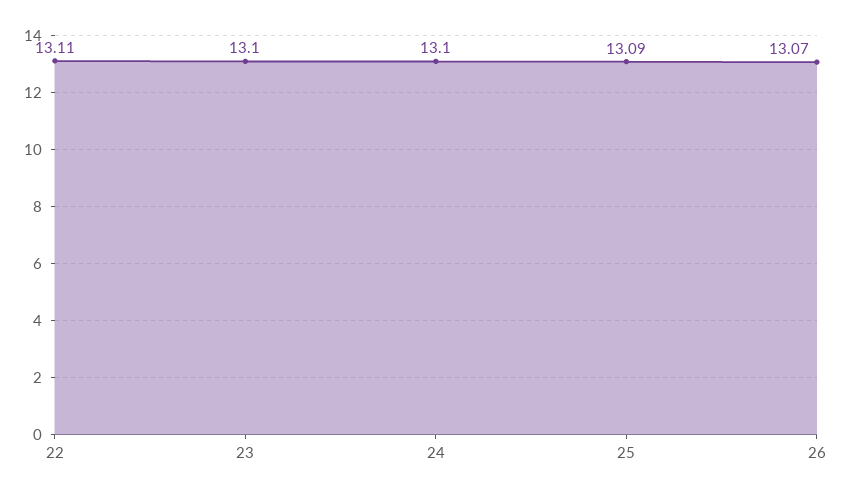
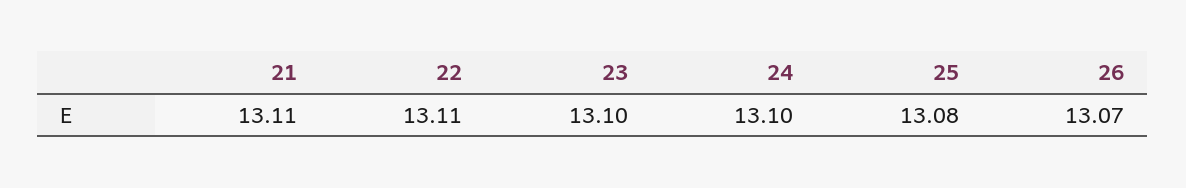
25: 13.09 -> 13.08
21: none -> 13.11

